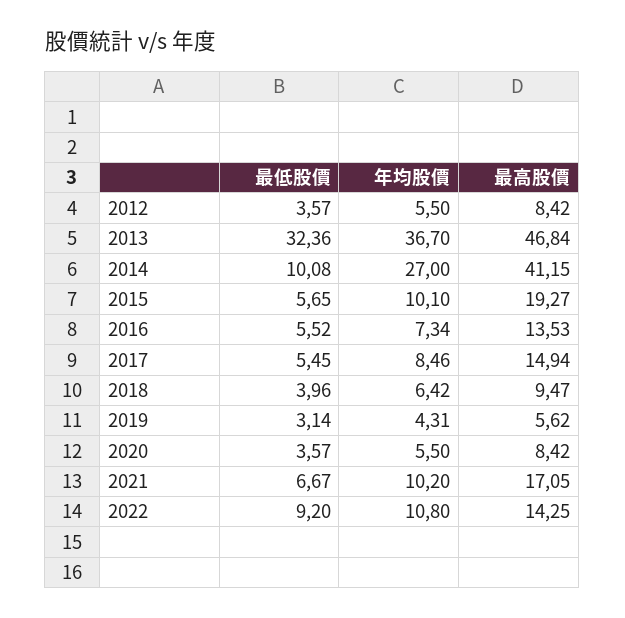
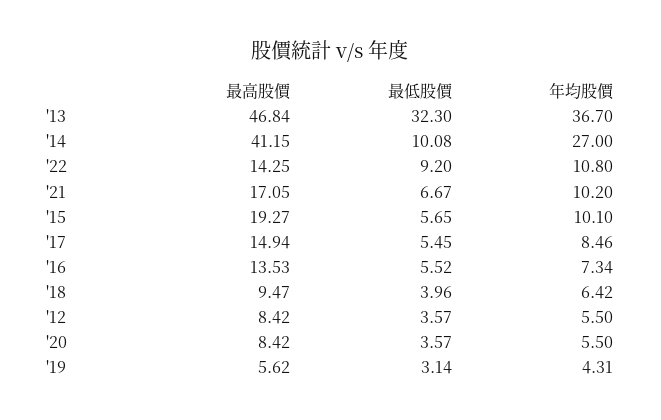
最低股價, 2013: 32.36 -> 32.3

